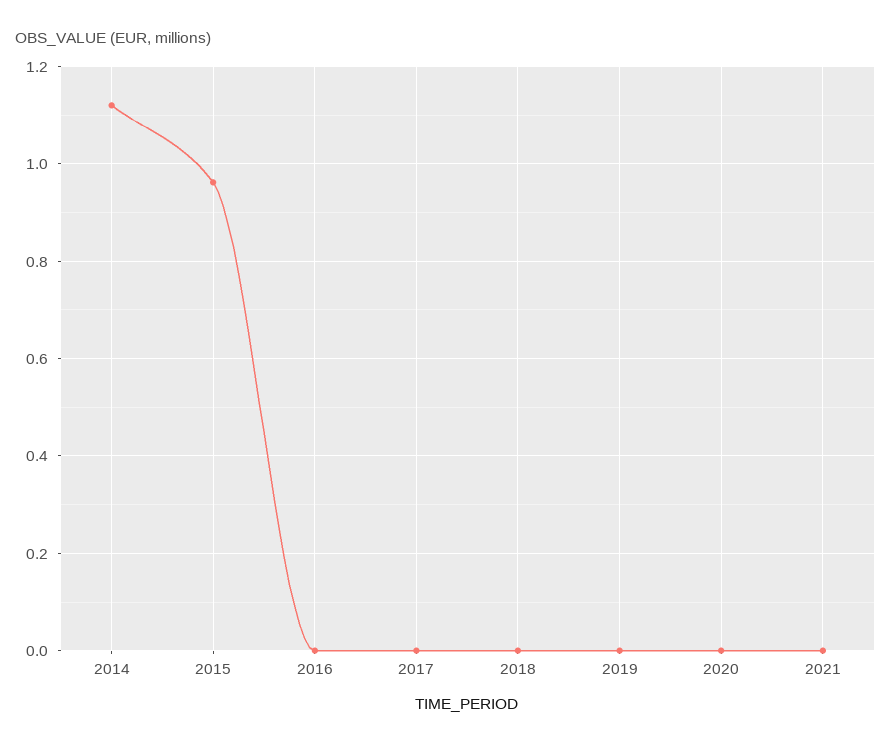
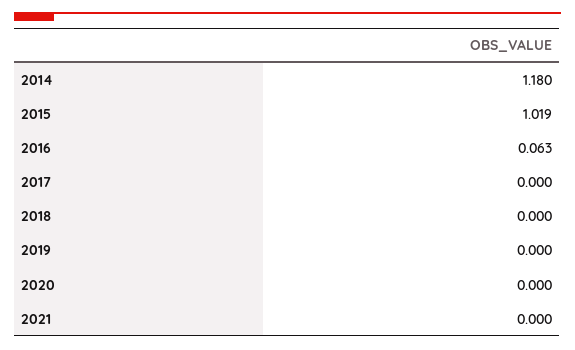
2014: 1.12 -> 1.18
2015: 0.96 -> 1.019
2016: 0 -> 0.063

